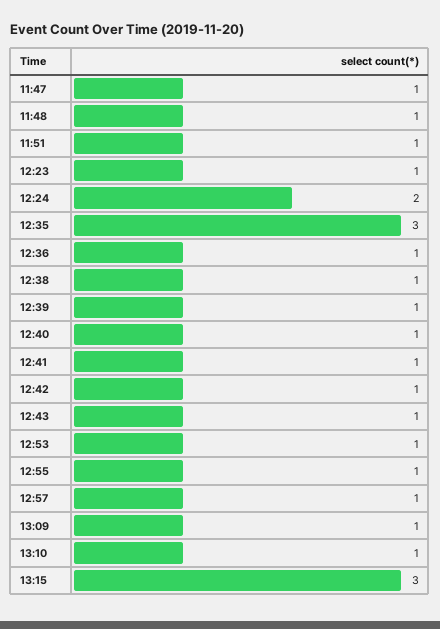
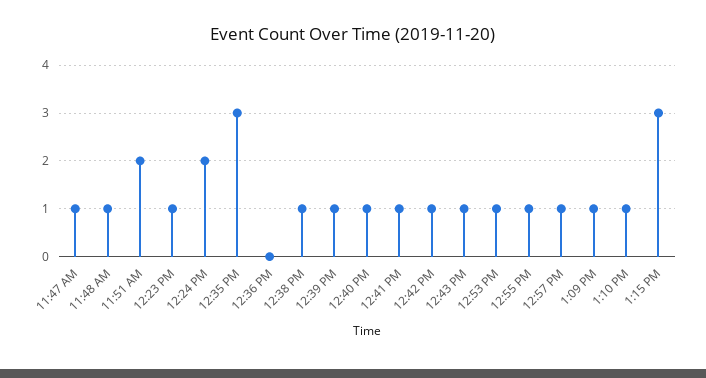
11:51: 1 -> 2
12:36: 1 -> 0

